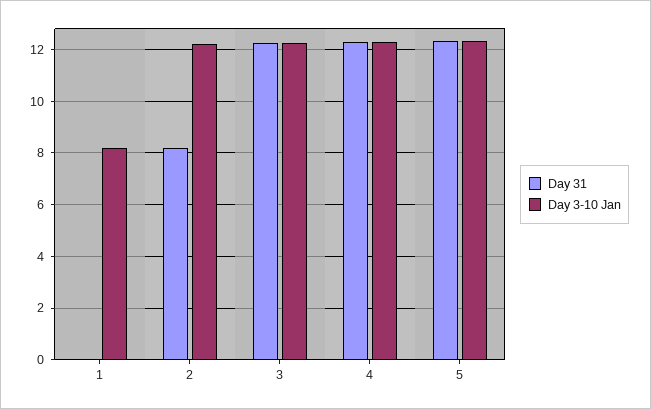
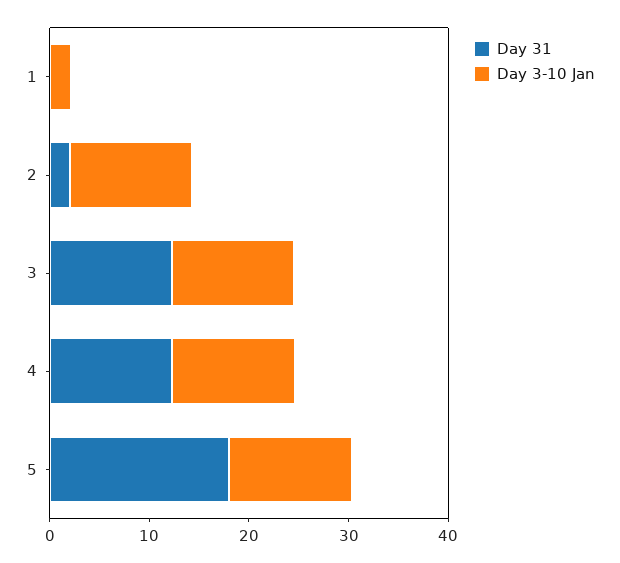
Day 3-10 Jan, 1: 8.25 -> 2
Day 31, 2: 8.25 -> 2
Day 31, 5: 12.25 -> 18

